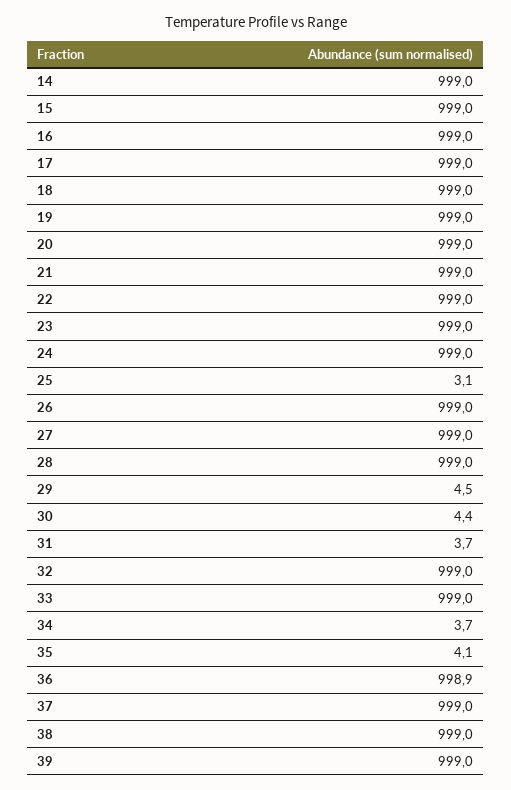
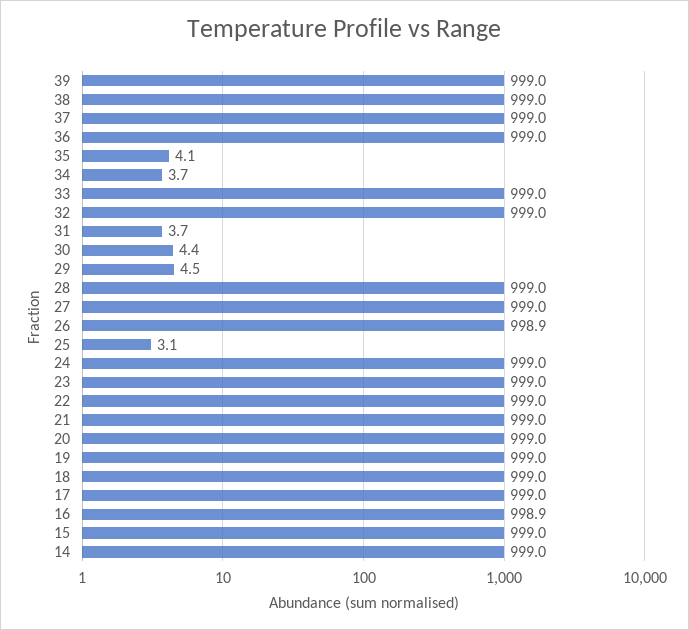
16: 999 -> 998.9
26: 999 -> 998.9
36: 998.9 -> 999

